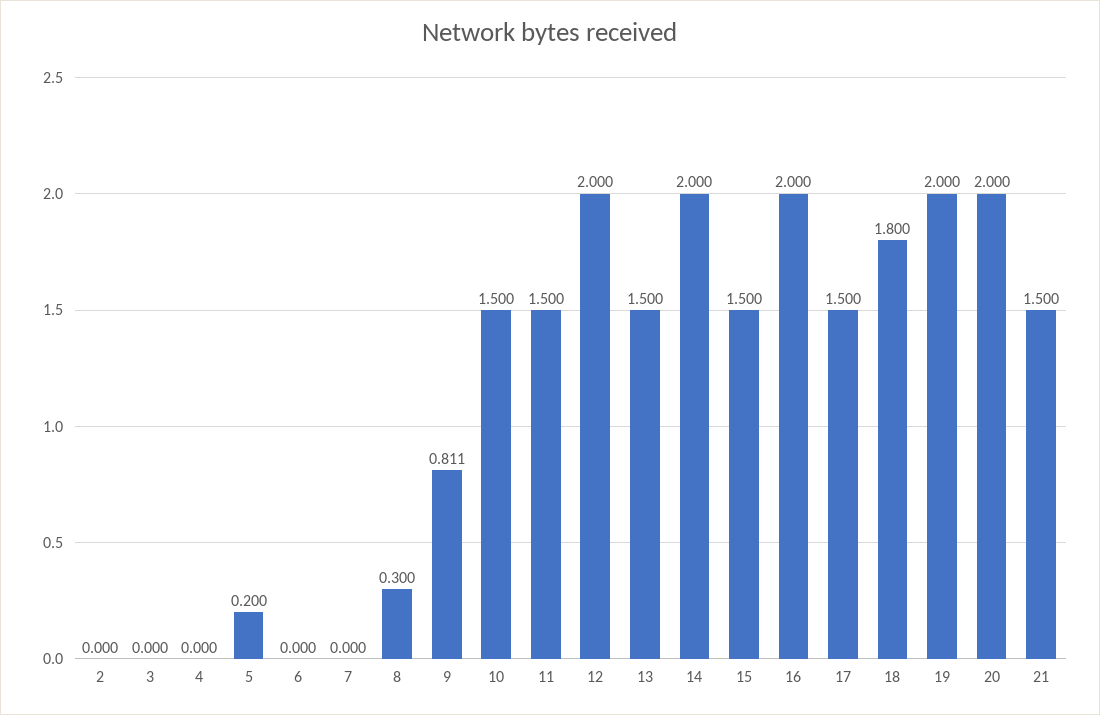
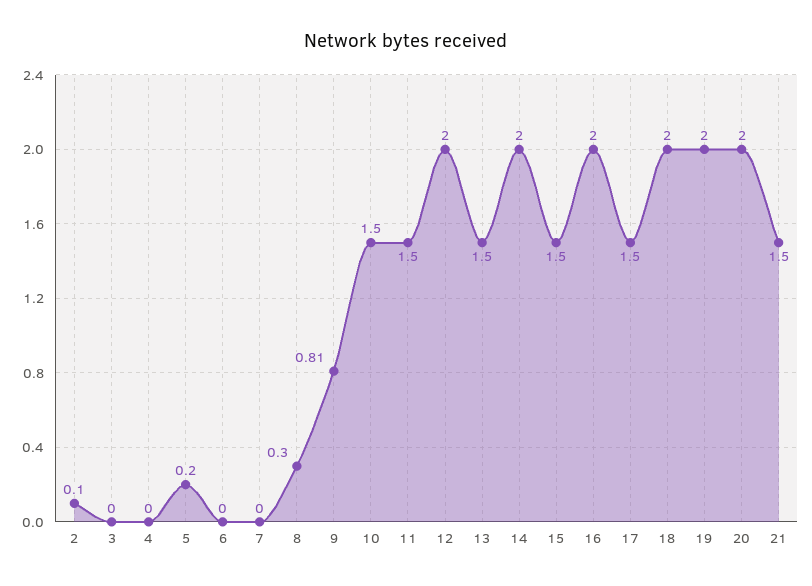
2: 0 -> 0.1
18: 1.8 -> 2

